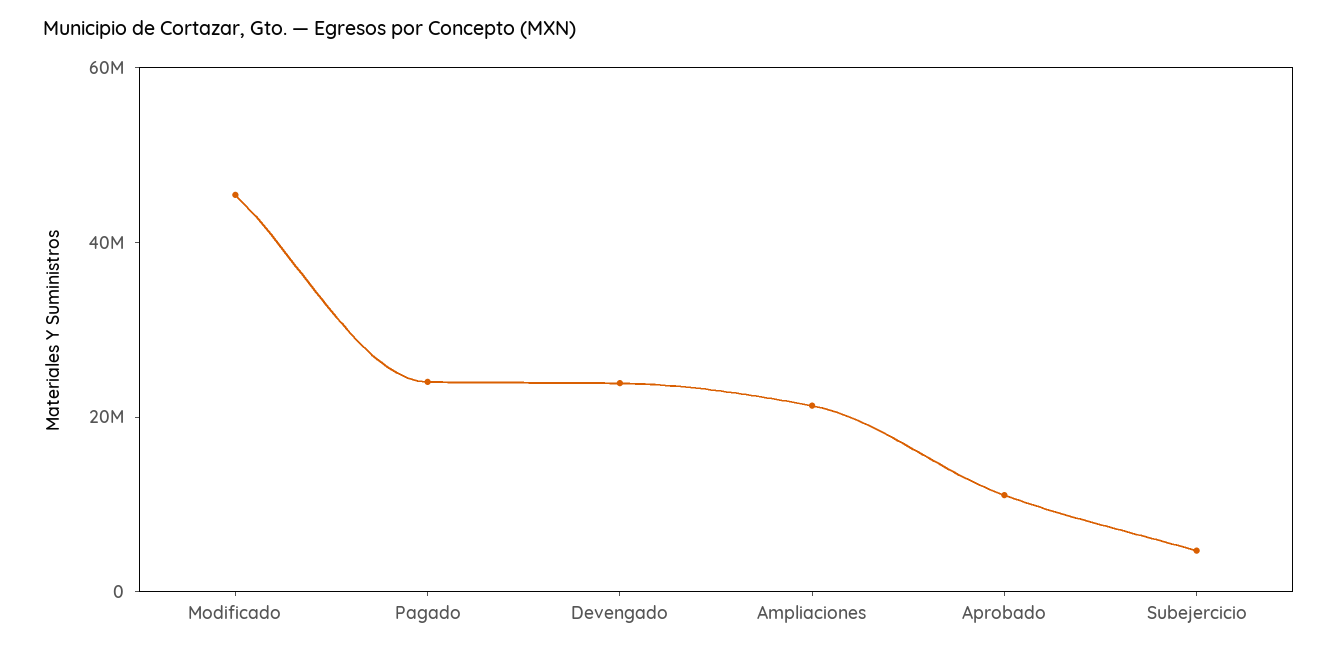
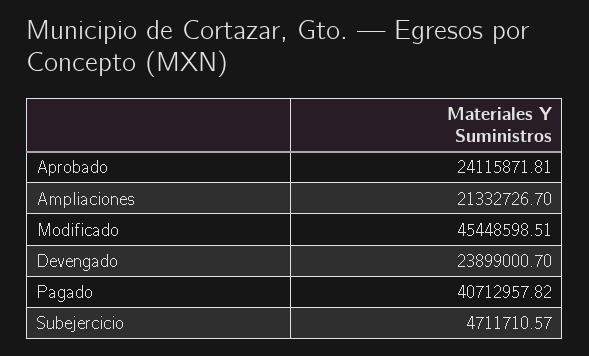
Pagado: 25000000 -> 40712957.82
Aprobado: 10000000 -> 24115871.81

